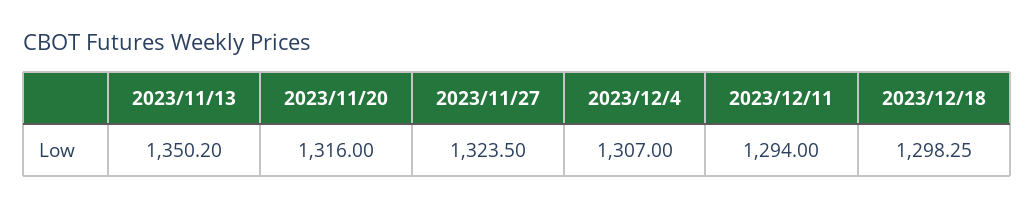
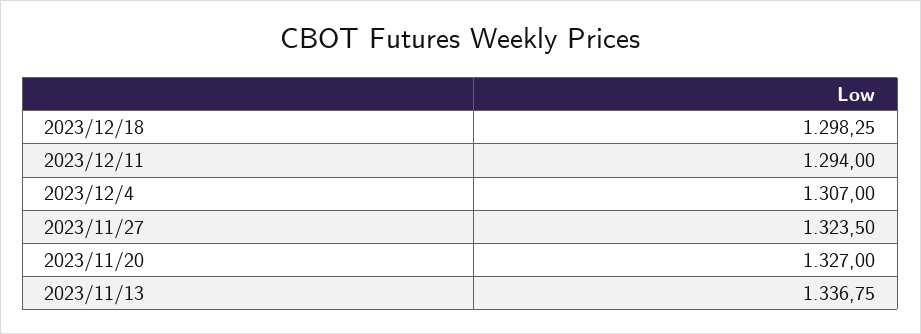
2023/11/13: 1350.2 -> 1336.75
2023/11/20: 1316 -> 1327

